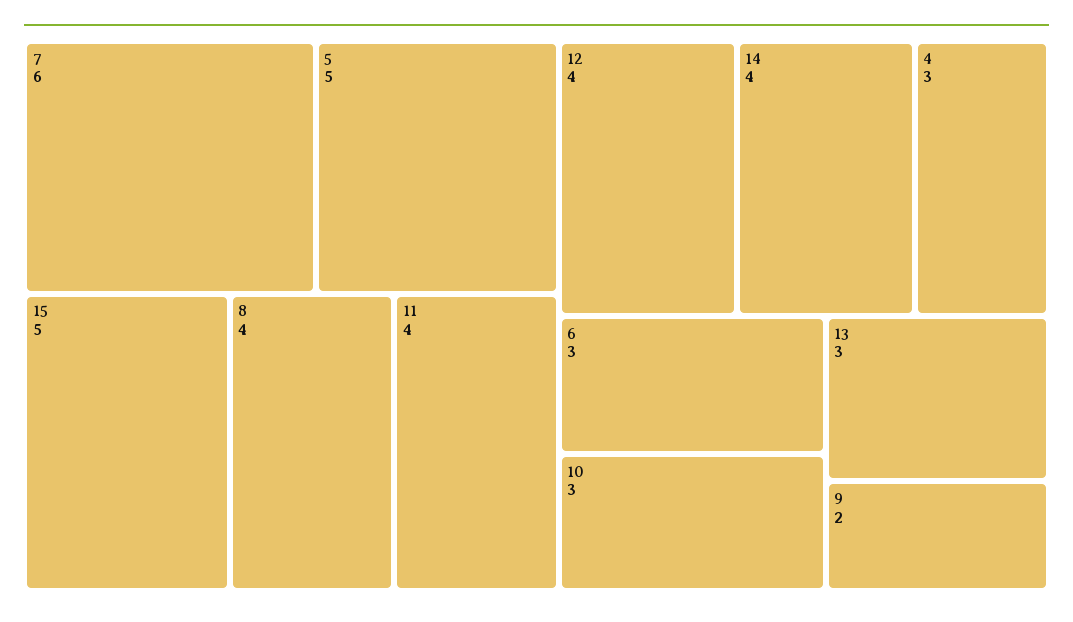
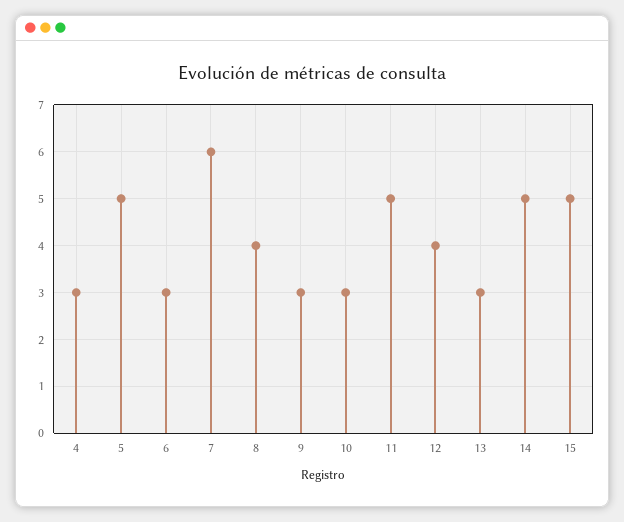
11: 4 -> 5
14: 4 -> 5
9: 2 -> 3

